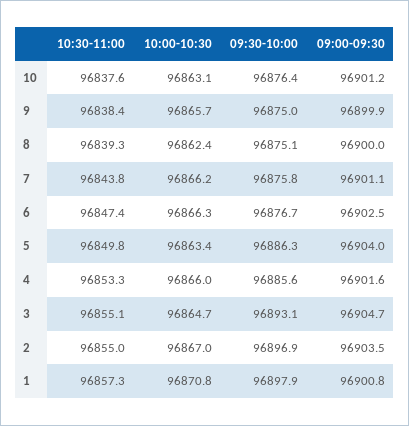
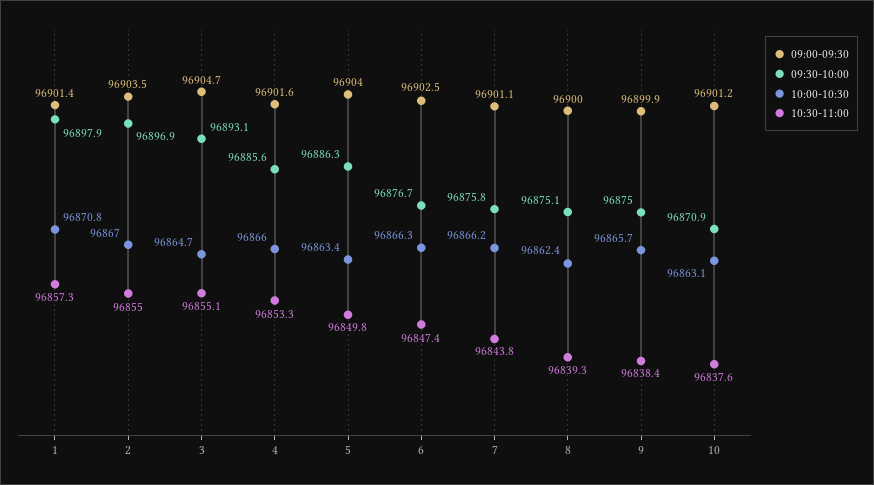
09:30-10:00, 10: 96876.4 -> 96870.9
09:00-09:30, 1: 96900.8 -> 96901.4

